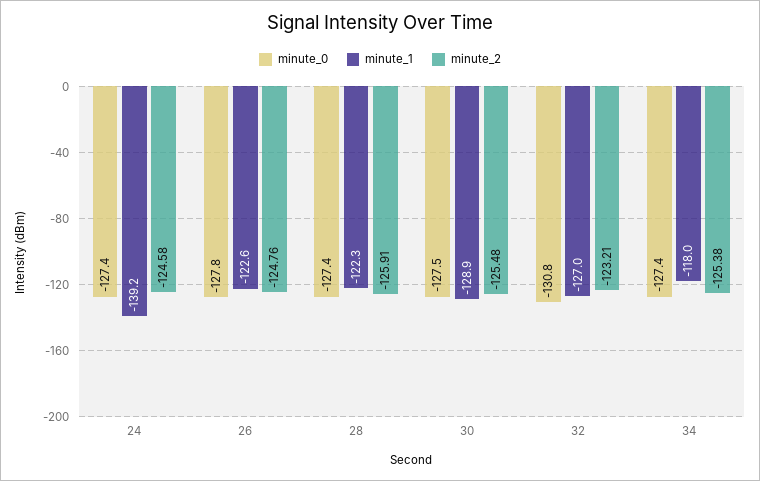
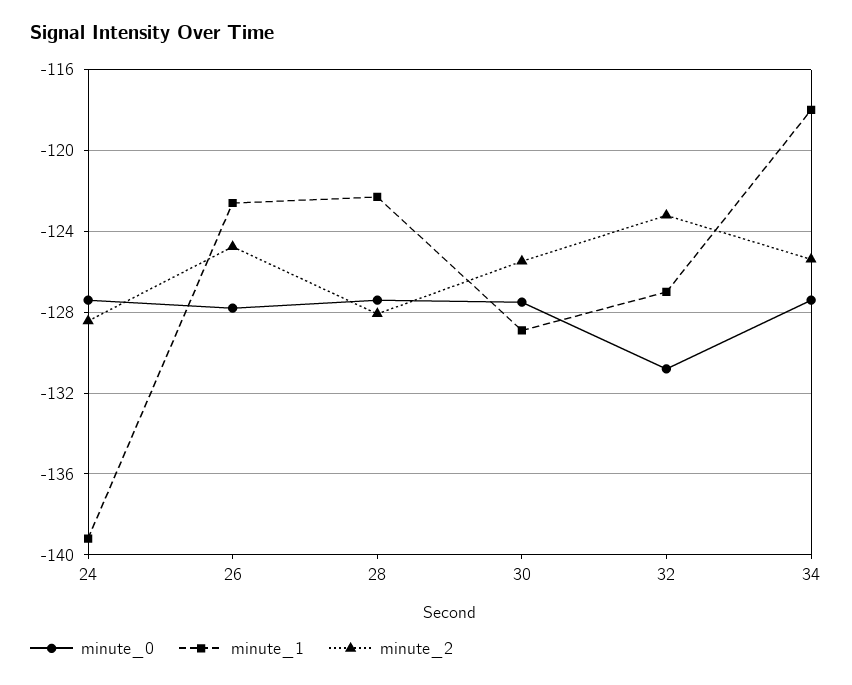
minute_2, 24: -124.58 -> -128.5
minute_2, 28: -125.91 -> -128

